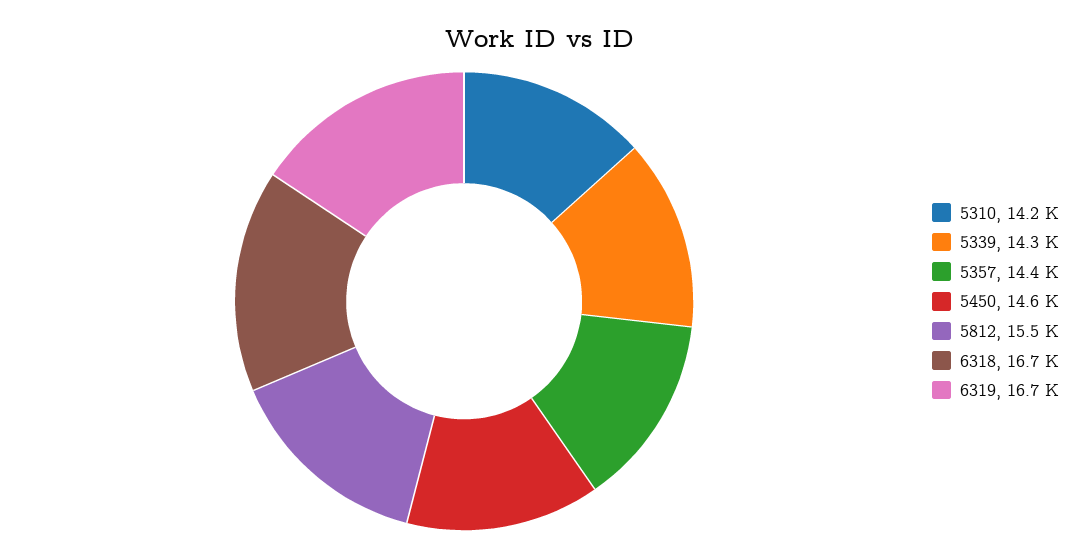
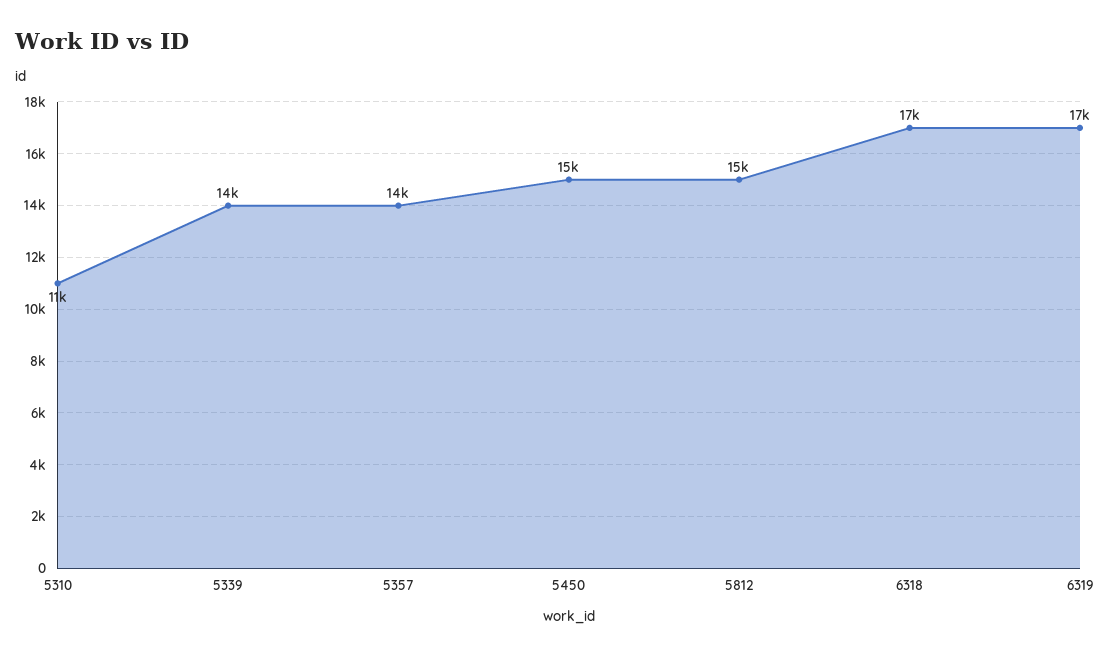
5310: 14200 -> 11000

